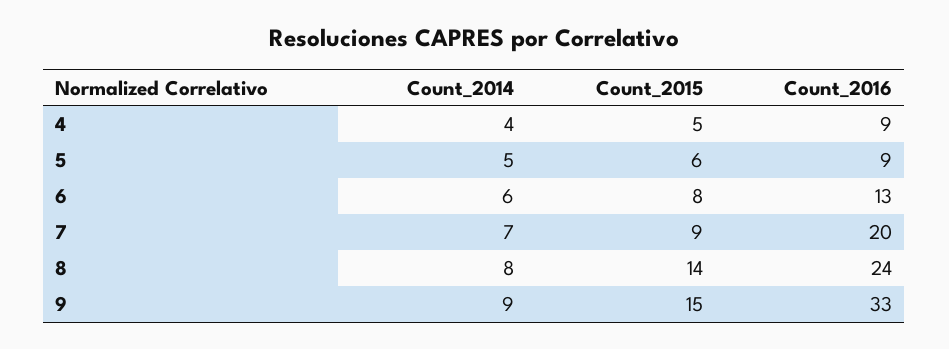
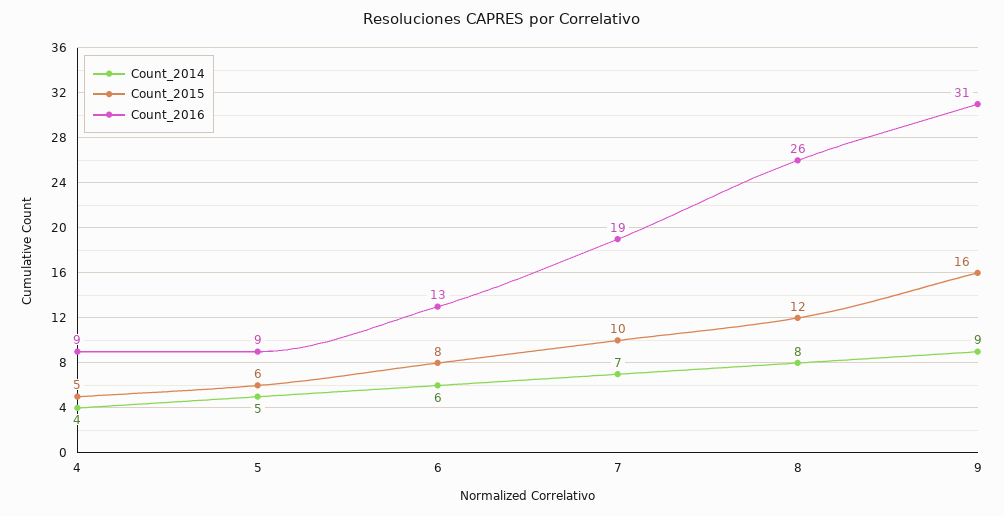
Count_2015, 7: 9 -> 10
Count_2016, 7: 20 -> 19
Count_2015, 8: 14 -> 12
Count_2016, 8: 24 -> 26
Count_2015, 9: 15 -> 16
Count_2016, 9: 33 -> 31

